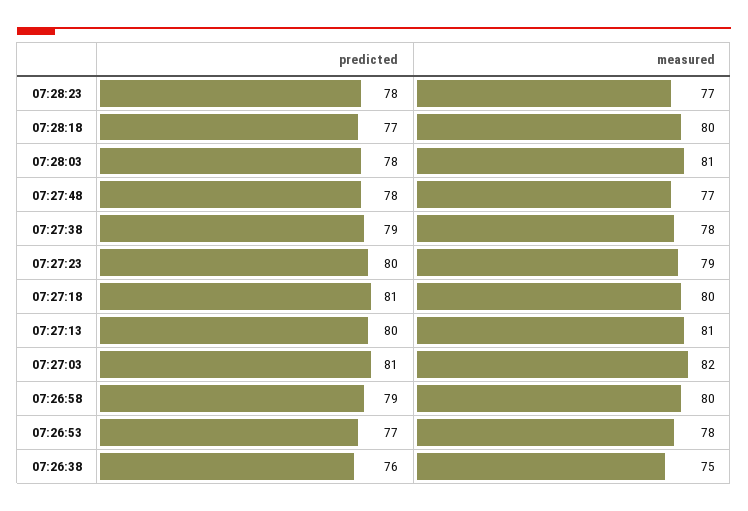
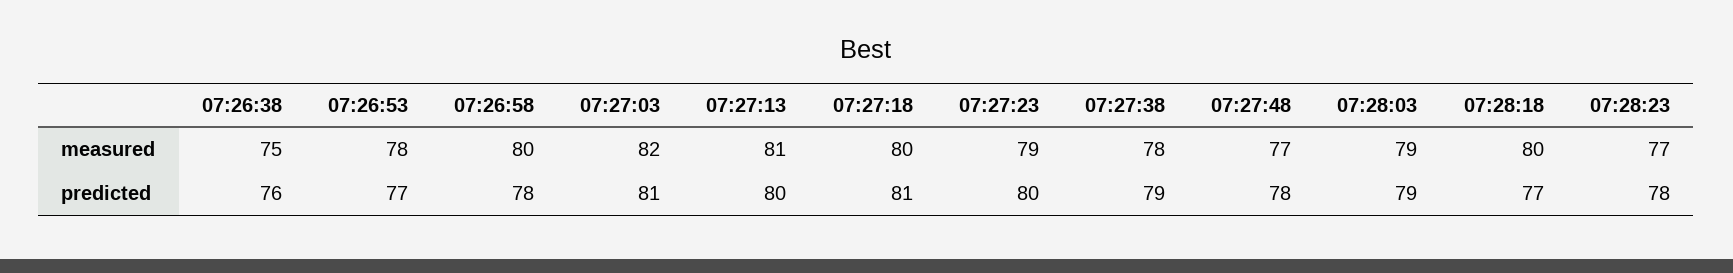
predicted, 07:28:03: 78 -> 79
measured, 07:28:03: 81 -> 79
predicted, 07:26:58: 79 -> 78

